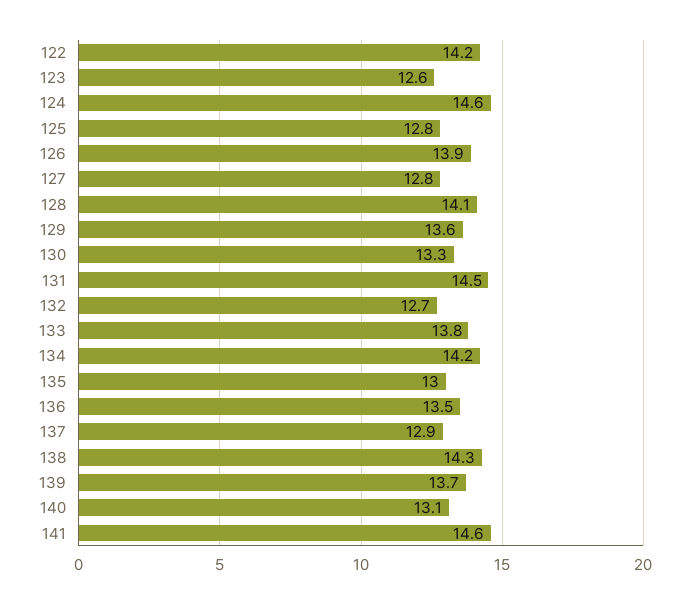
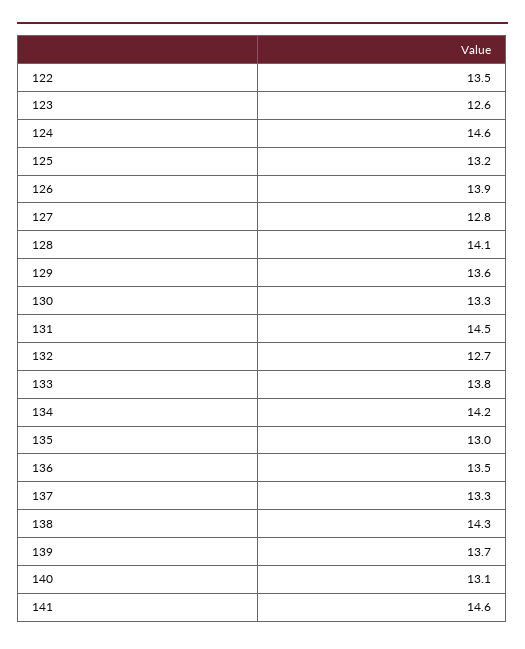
122: 14.2 -> 13.5
125: 12.8 -> 13.2
137: 12.9 -> 13.3

